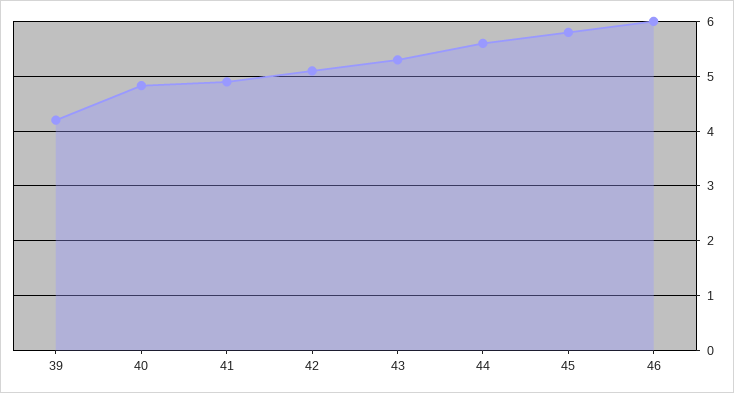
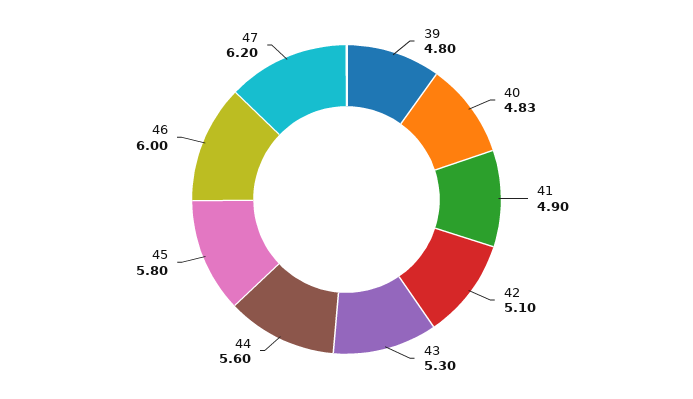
39: 4.2 -> 4.8
47: none -> 6.2

